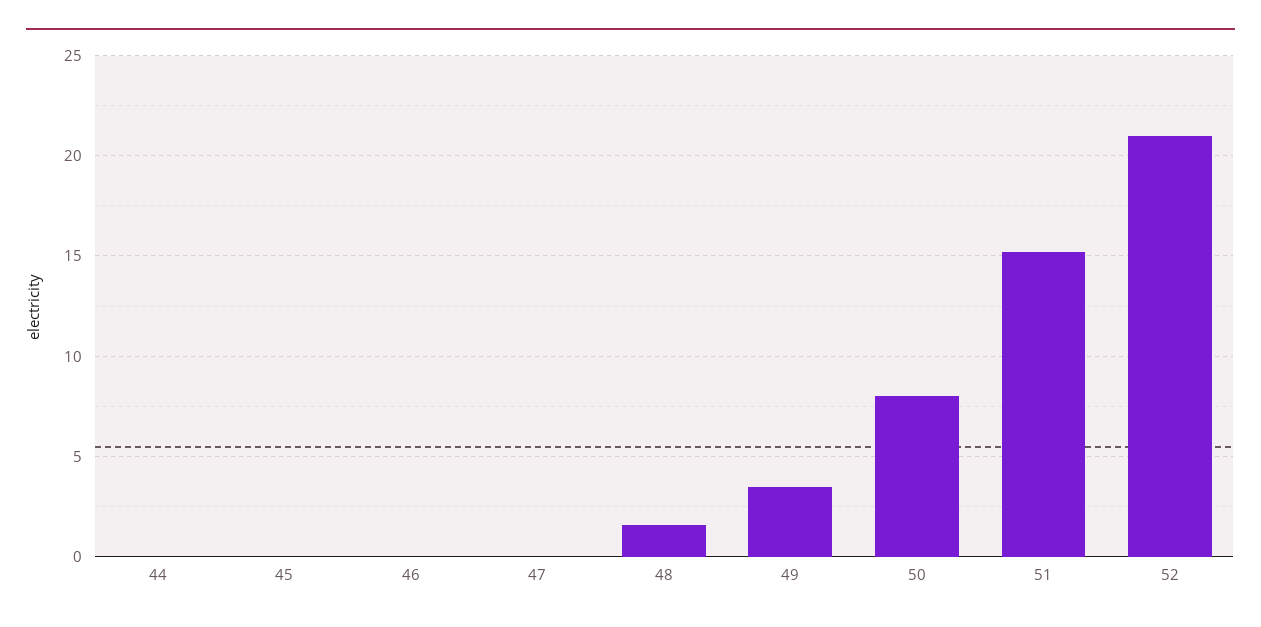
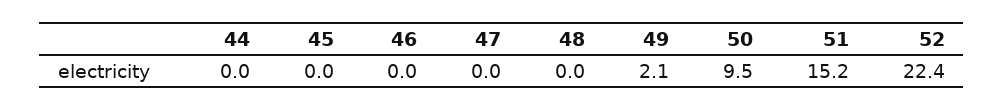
48: 1.5 -> 0
49: 3.5 -> 2.1
50: 8 -> 9.5
52: 21 -> 22.4

